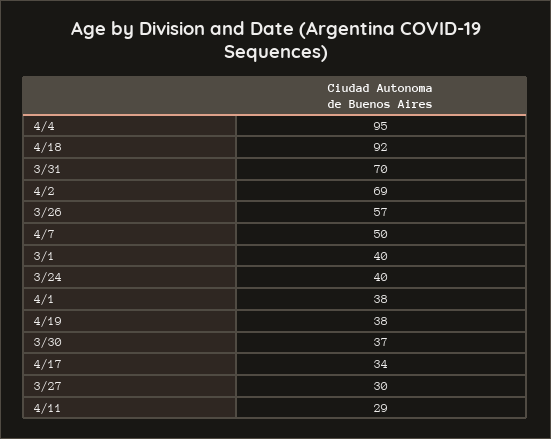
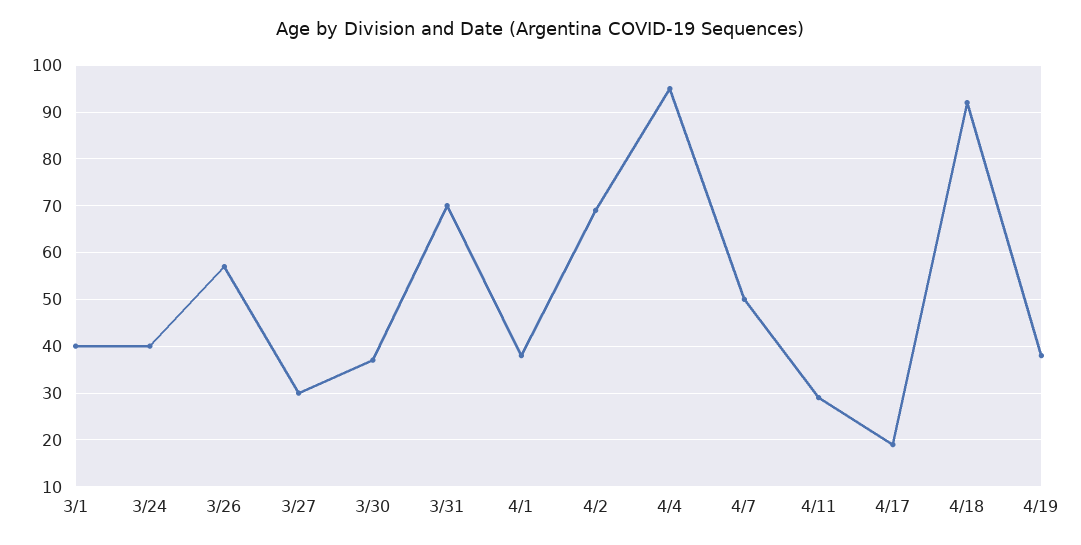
4/17: 34 -> 20

